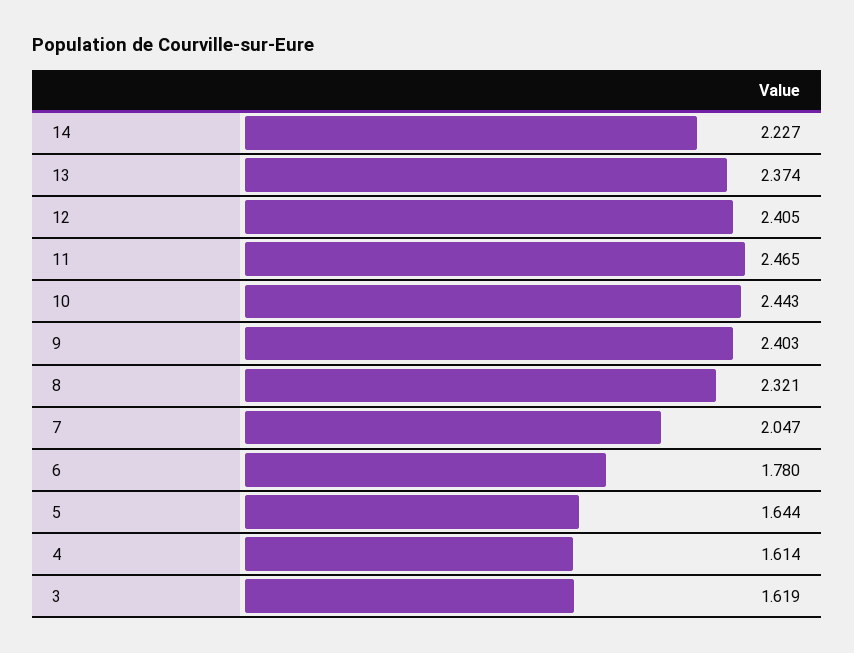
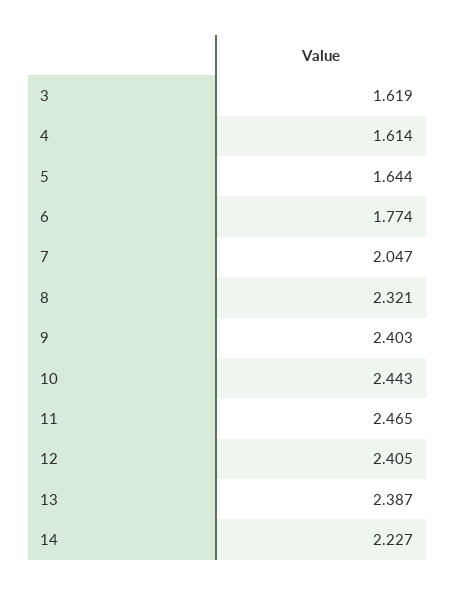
13: 2.374 -> 2.387
6: 1.78 -> 1.774

